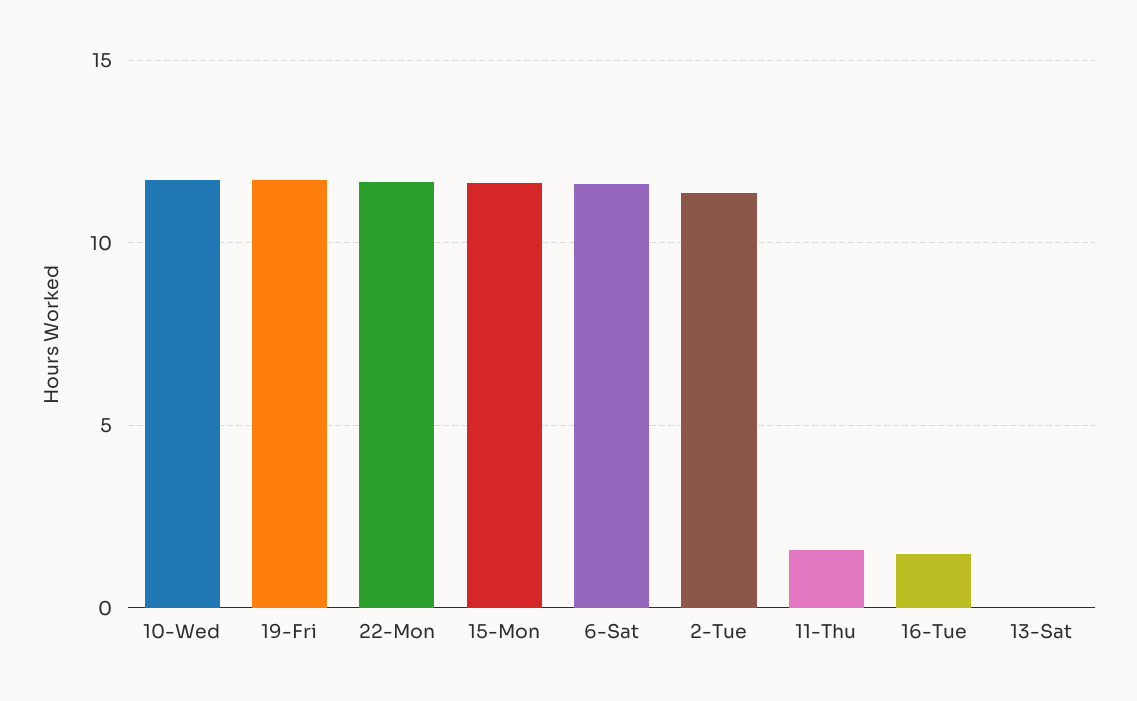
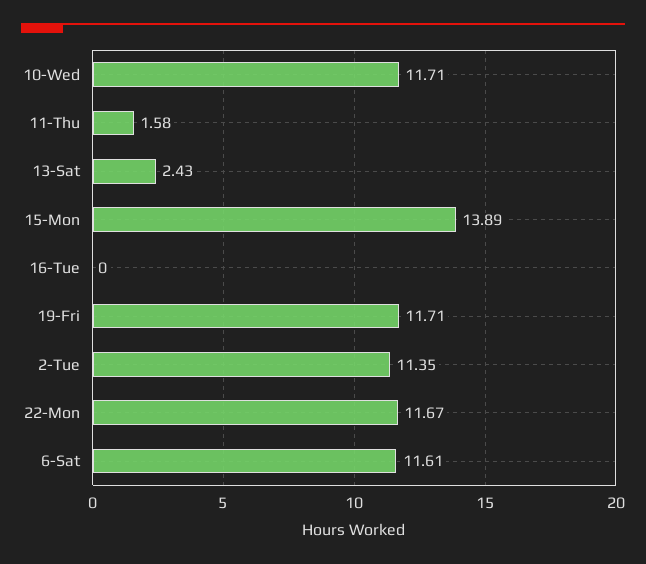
15-Mon: 11.5 -> 13.89
16-Tue: 1.5 -> 0
13-Sat: 0 -> 2.43

